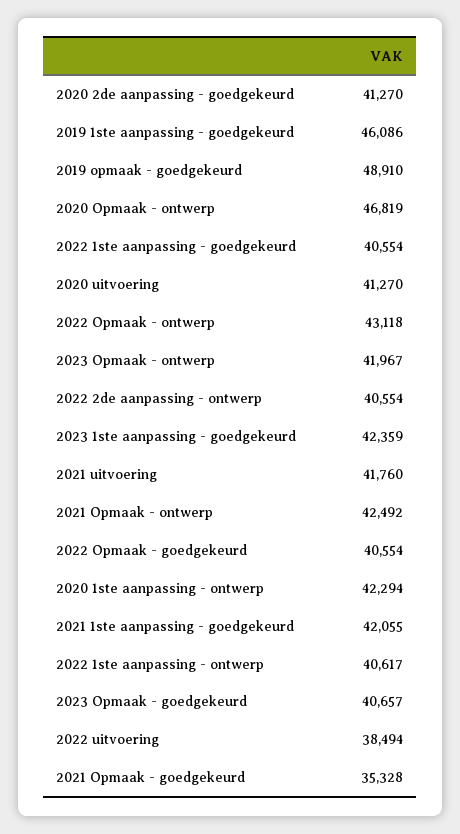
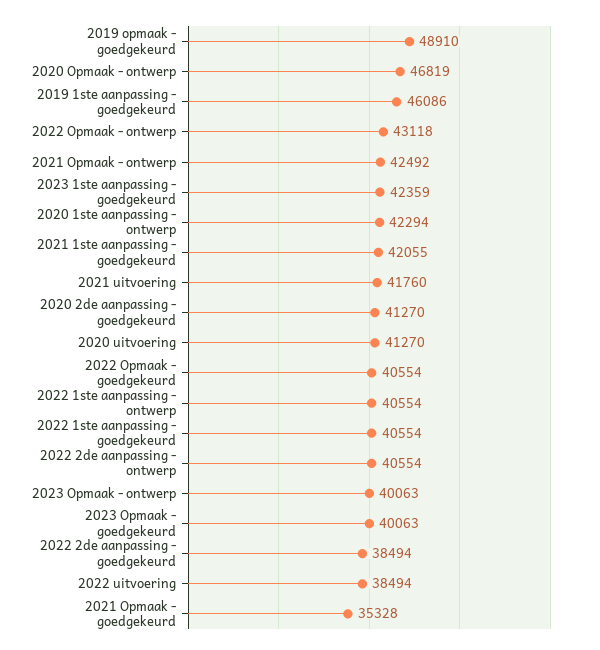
2023 Opmaak - ontwerp: 41967 -> 40063
2022 1ste aanpassing - ontwerp: 40617 -> 40554
2023 Opmaak - goedgekeurd: 40657 -> 40063
2022 2de aanpassing - goedgekeurd: none -> 38494

